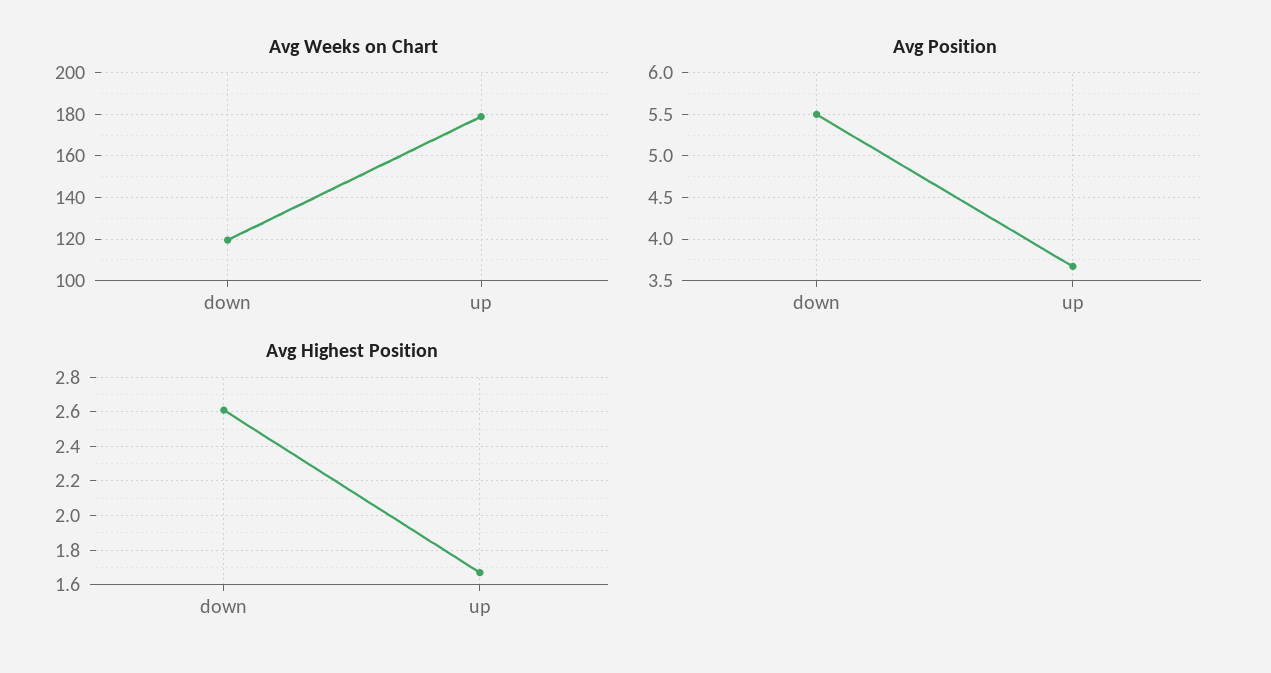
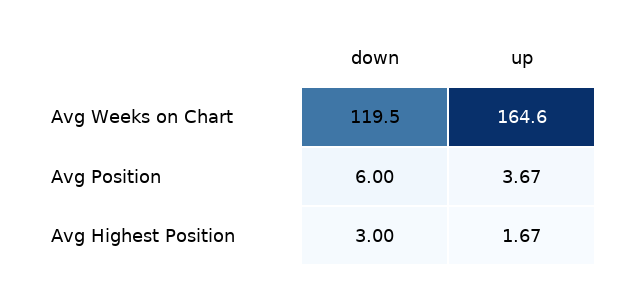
Avg Weeks on Chart, up: 180 -> 164.6
Avg Position, down: 5.5 -> 6
Avg Highest Position, down: 2.6 -> 3

